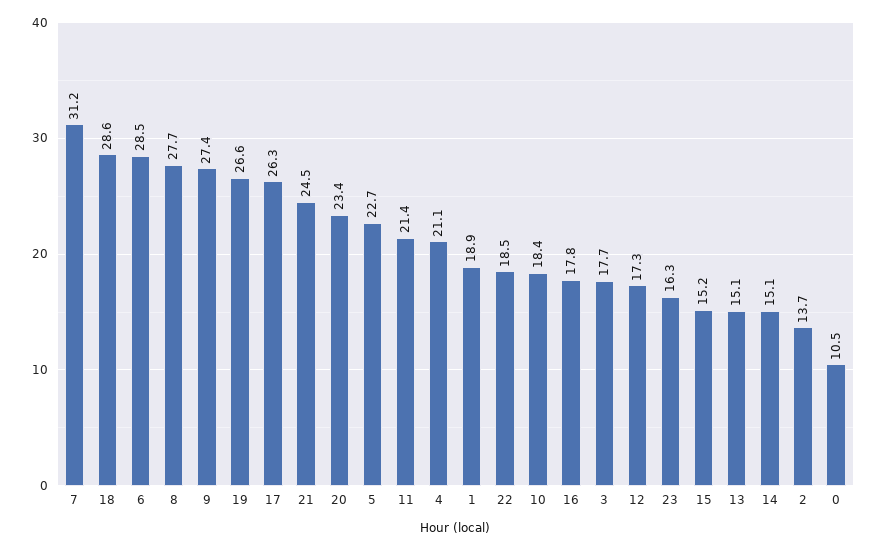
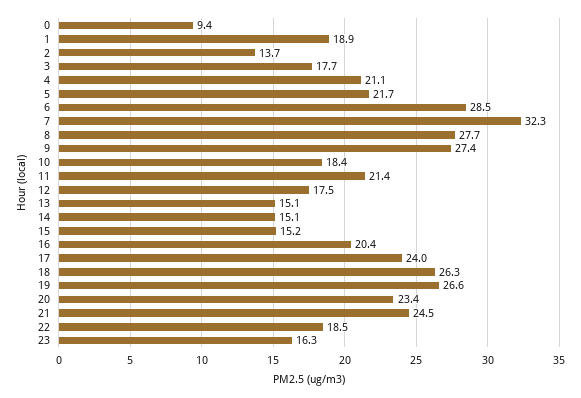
7: 31.2 -> 32.3
18: 28.6 -> 26.3
17: 26.3 -> 24
5: 22.7 -> 21.7
16: 17.8 -> 20.4
12: 17.3 -> 17.5
0: 10.5 -> 9.4

